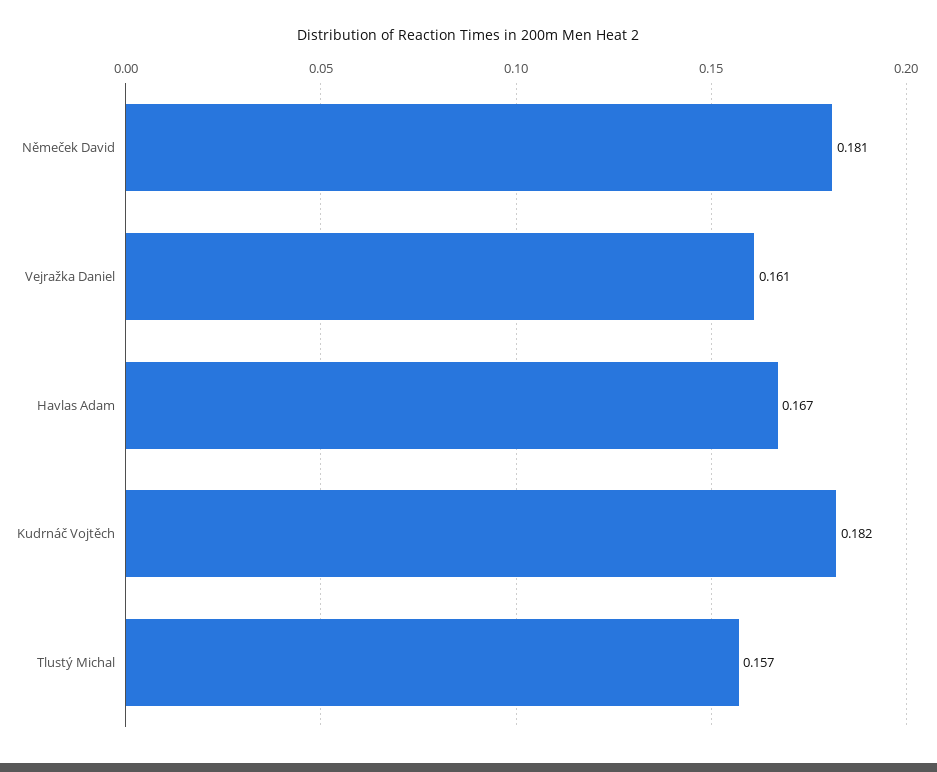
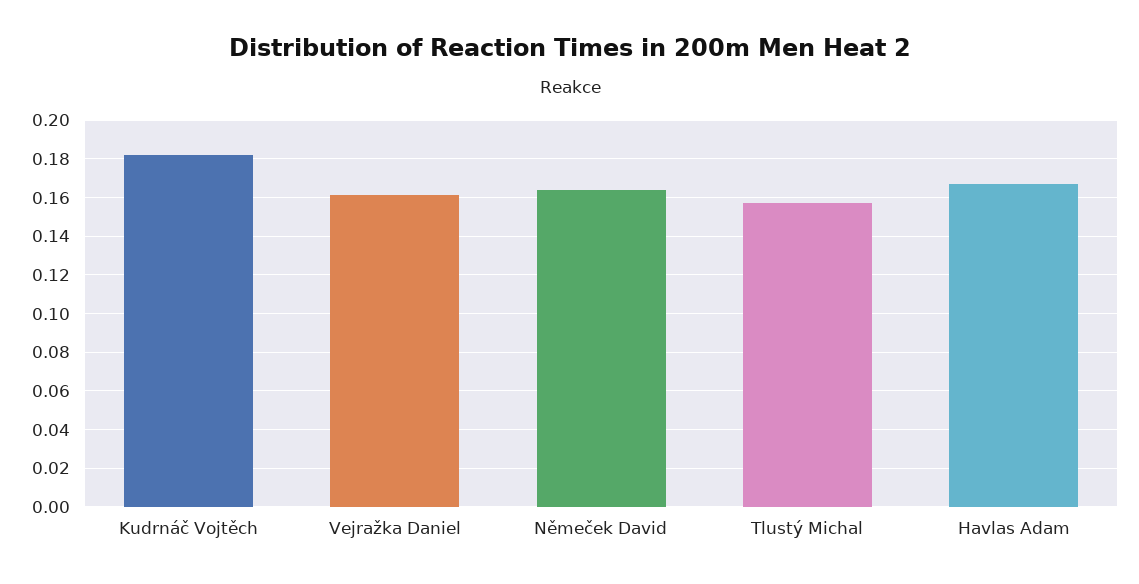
Němeček David: 0.181 -> 0.165

